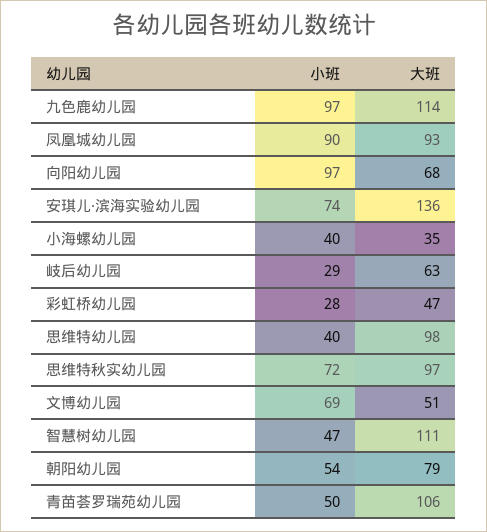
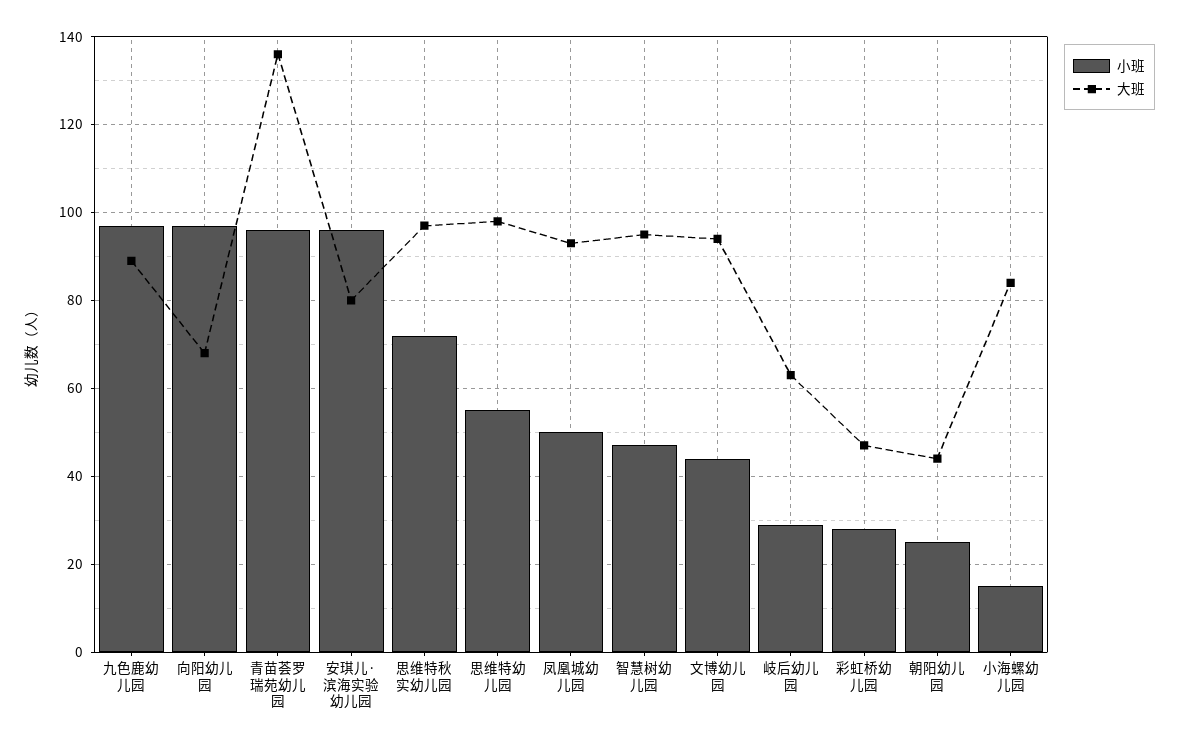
大班, 九色鹿幼儿园: 114 -> 90
小班, 凤凰城幼儿园: 90 -> 50
小班, 安琪儿·滨海实验幼儿园: 74 -> 95
大班, 安琪儿·滨海实验幼儿园: 136 -> 80
小班, 小海螺幼儿园: 40 -> 15
大班, 小海螺幼儿园: 35 -> 85
小班, 思维特幼儿园: 40 -> 55
小班, 文博幼儿园: 69 -> 45
大班, 文博幼儿园: 51 -> 95
大班, 智慧树幼儿园: 111 -> 95
小班, 朝阳幼儿园: 54 -> 25
大班, 朝阳幼儿园: 79 -> 45
小班, 青苗荟罗瑞苑幼儿园: 50 -> 95
大班, 青苗荟罗瑞苑幼儿园: 106 -> 135

